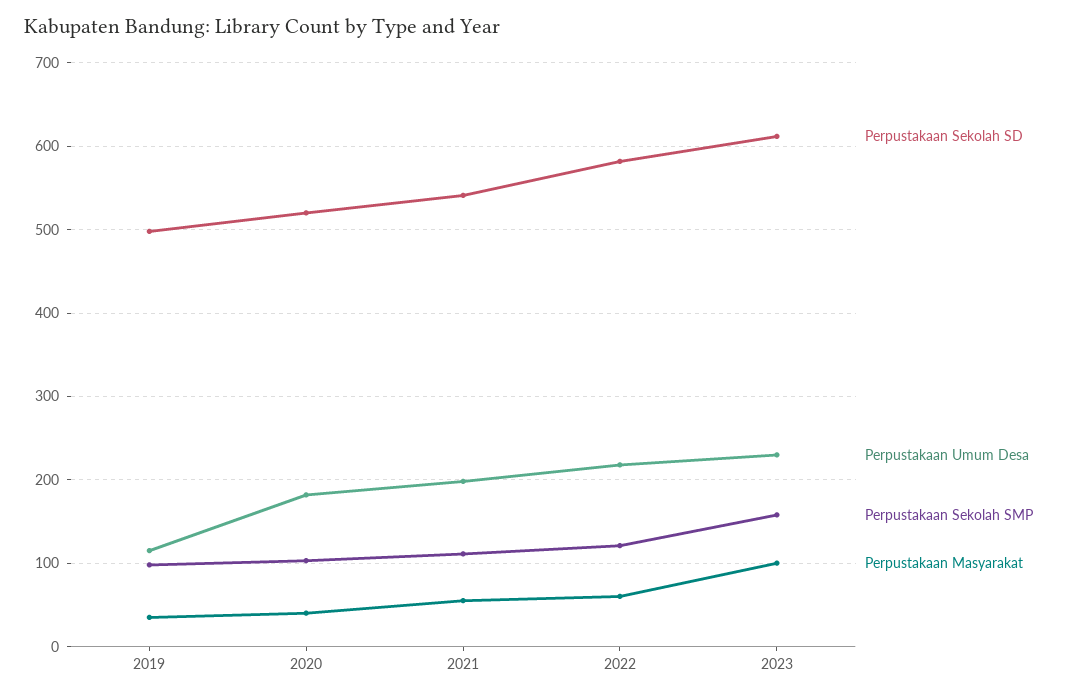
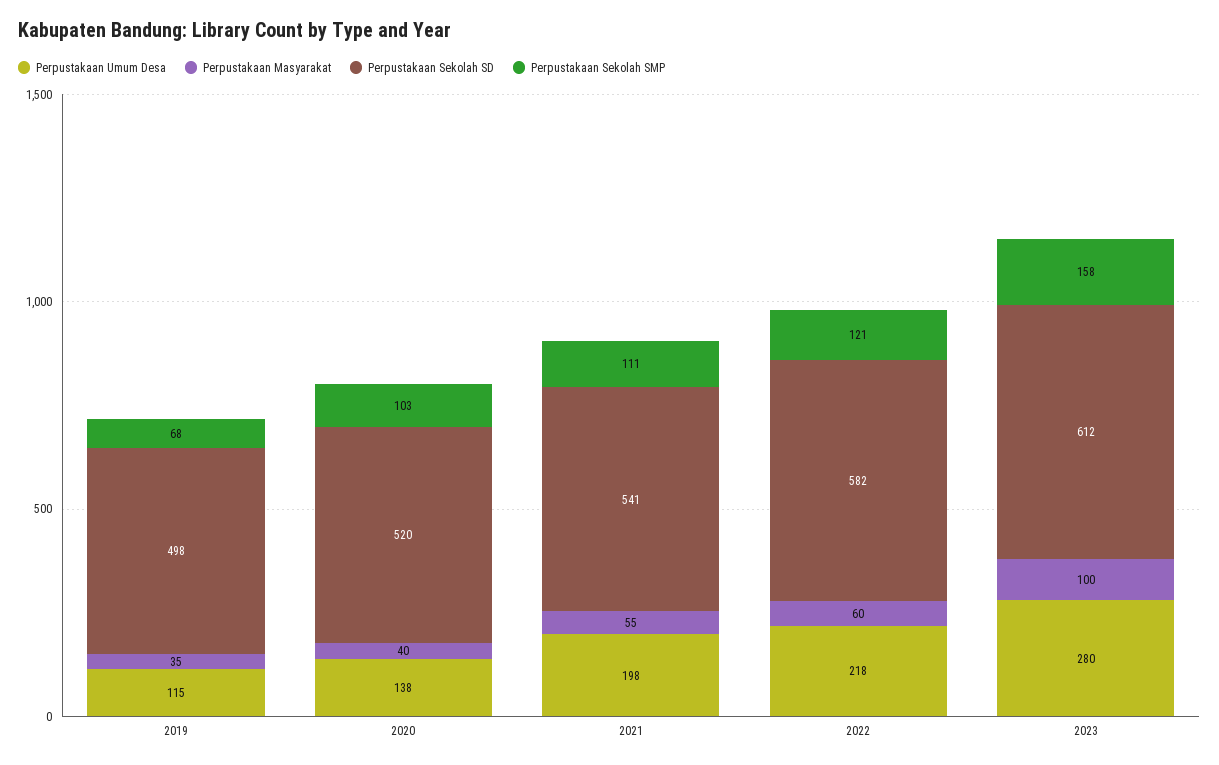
Perpustakaan Sekolah SMP, 2019: 100 -> 68
Perpustakaan Umum Desa, 2020: 180 -> 138
Perpustakaan Umum Desa, 2023: 230 -> 280

